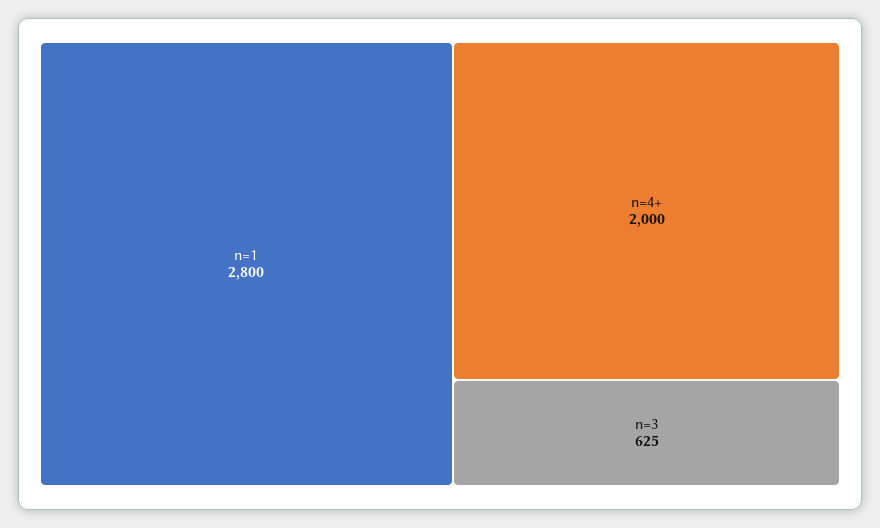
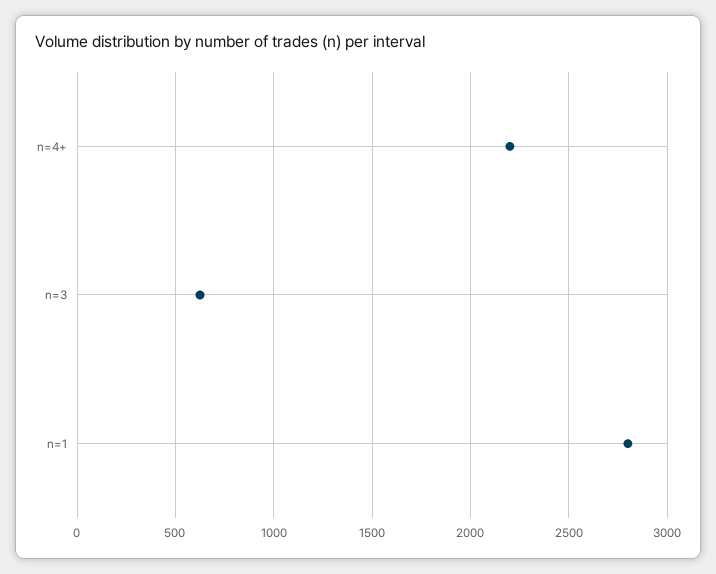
n=4+: 2000 -> 2200

